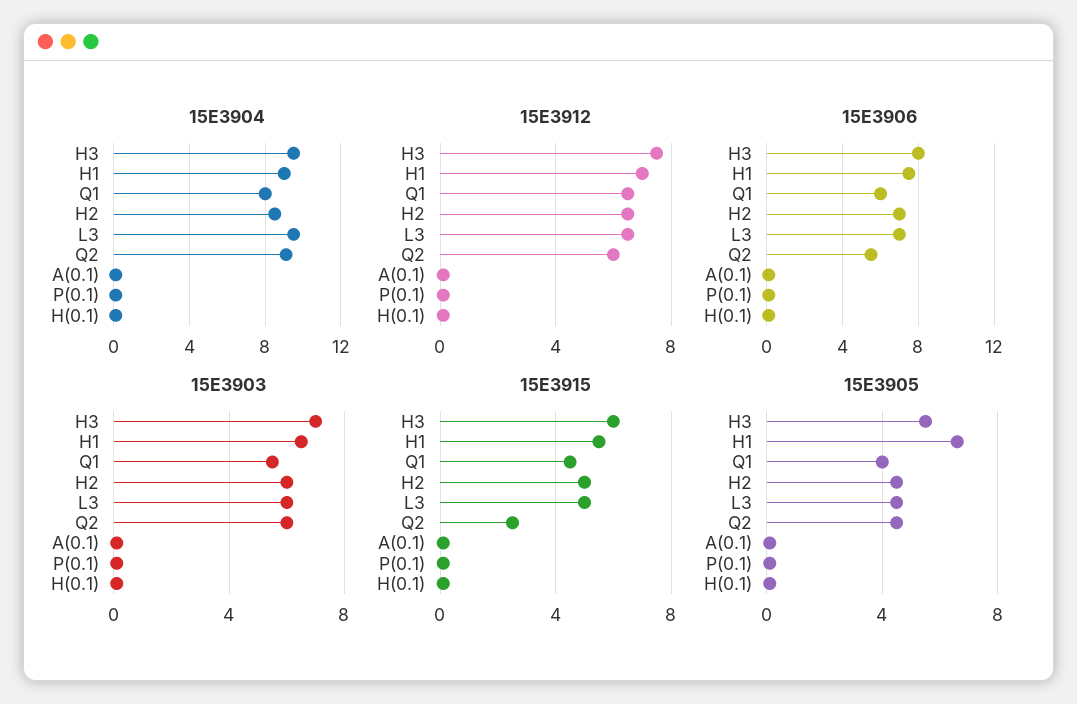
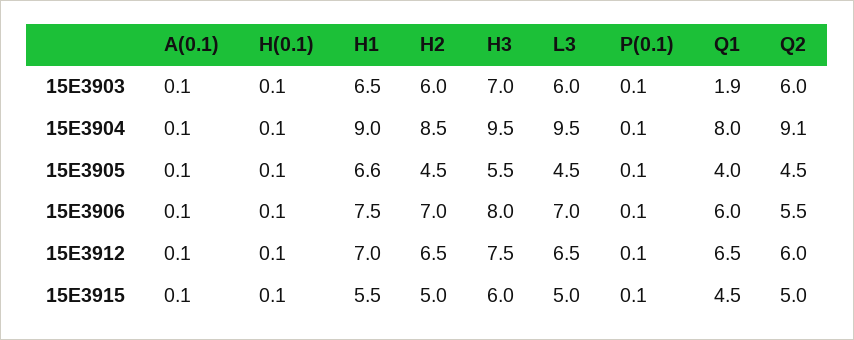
15E3903, Q1: 5.5 -> 1.9
15E3915, Q2: 2.5 -> 5

